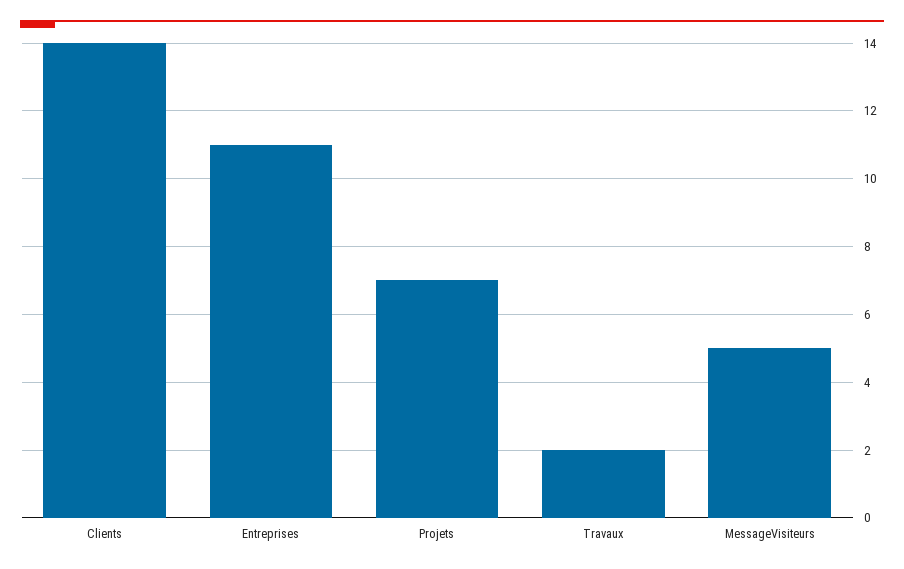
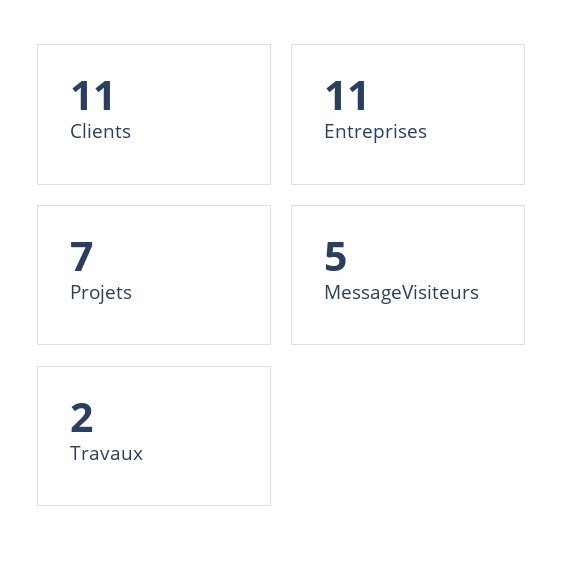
Clients: 14 -> 11

